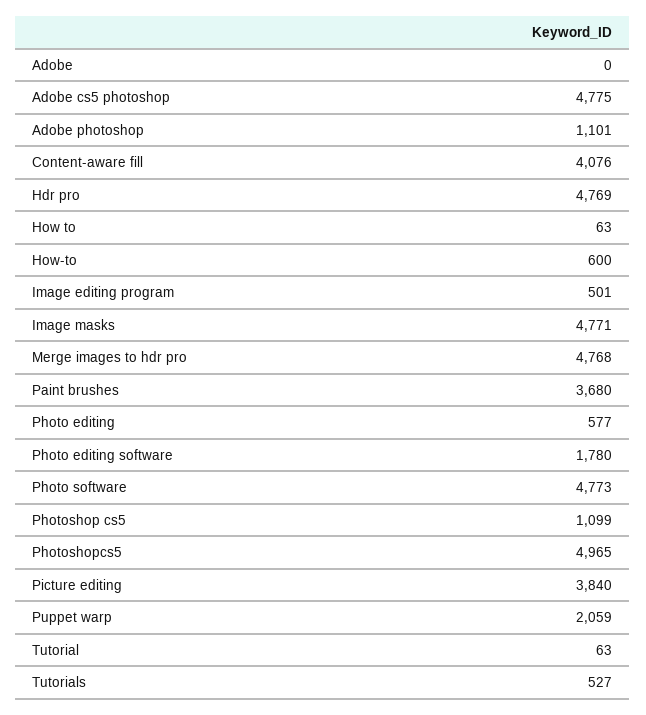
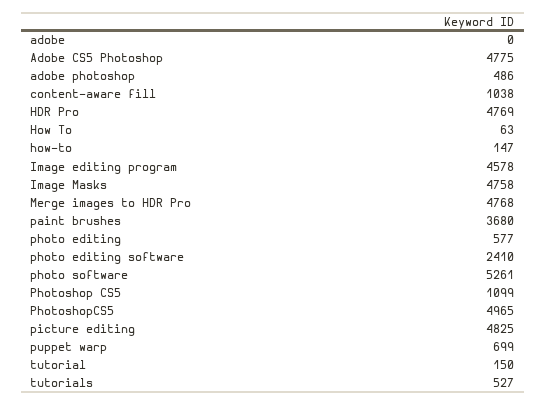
Adobe photoshop: 1101 -> 486
Content-aware fill: 4076 -> 1038
How-to: 600 -> 147
Image editing program: 501 -> 4578
Image masks: 4771 -> 4758
Photo editing software: 1780 -> 2410
Photo software: 4773 -> 5261
Picture editing: 3840 -> 4825
Puppet warp: 2059 -> 699
Tutorial: 63 -> 150

